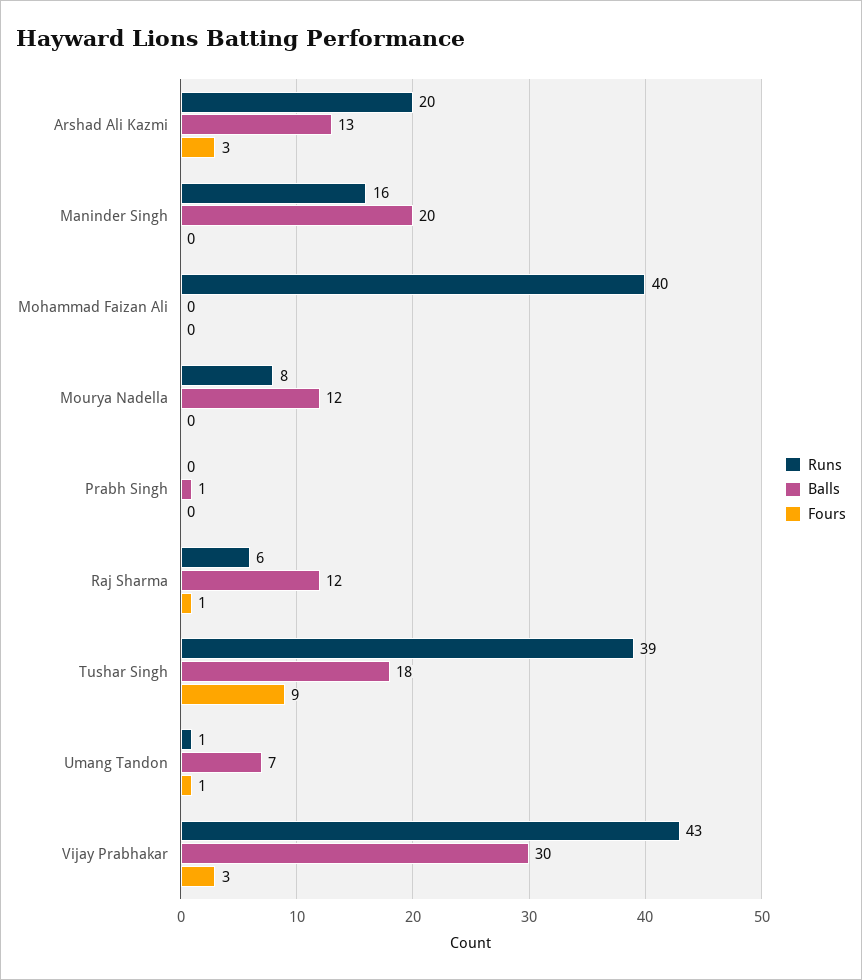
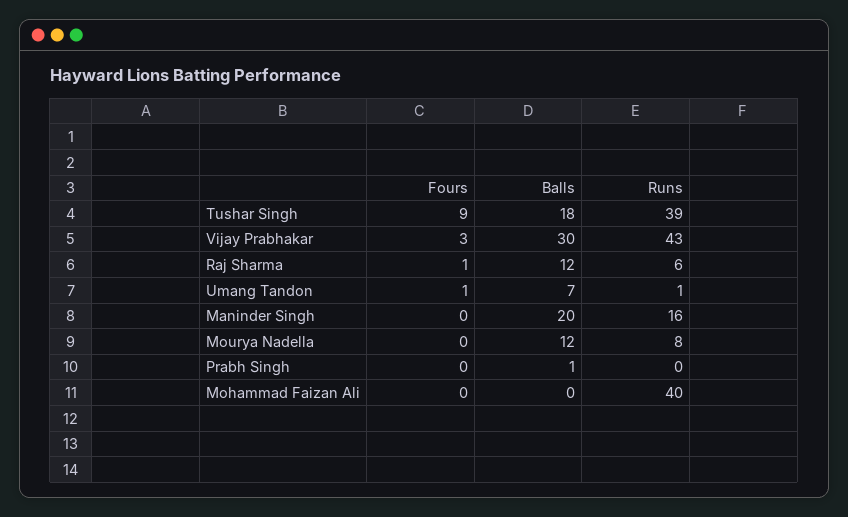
Runs, Arshad Ali Kazmi: 20 -> none
Balls, Arshad Ali Kazmi: 13 -> none
Fours, Arshad Ali Kazmi: 3 -> none

